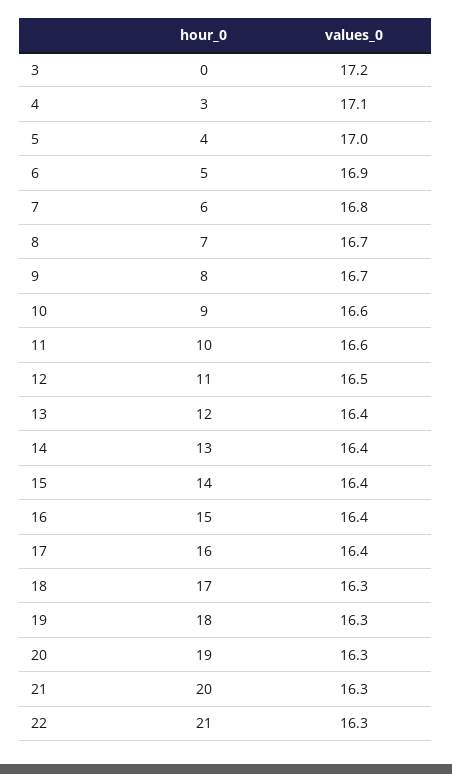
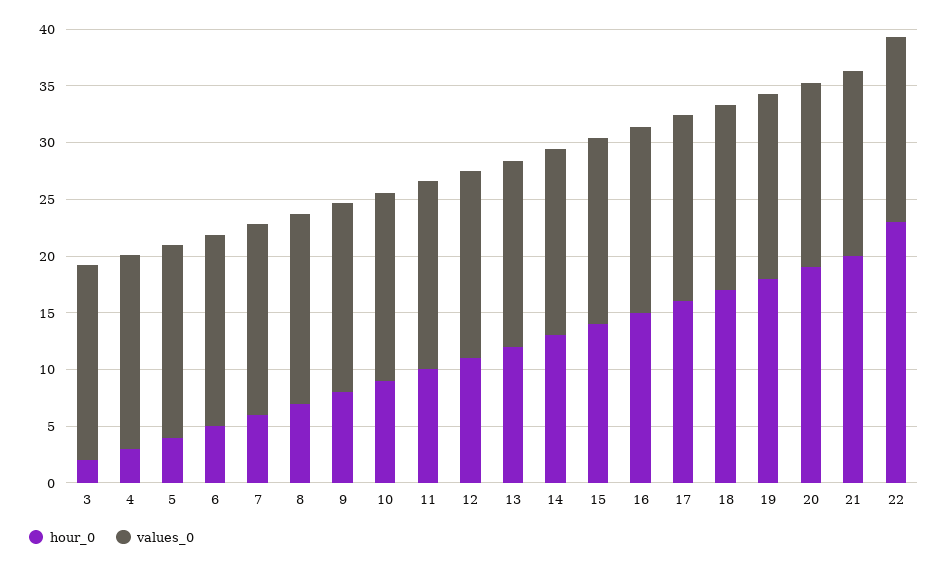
hour_0, 3: 0 -> 2
hour_0, 22: 21 -> 23

